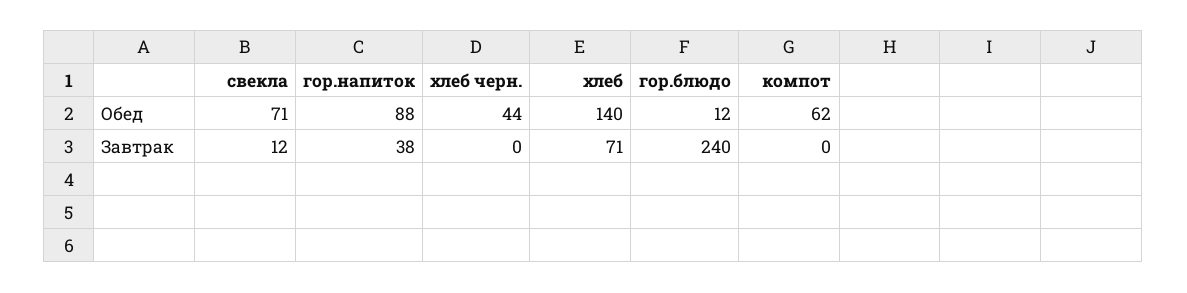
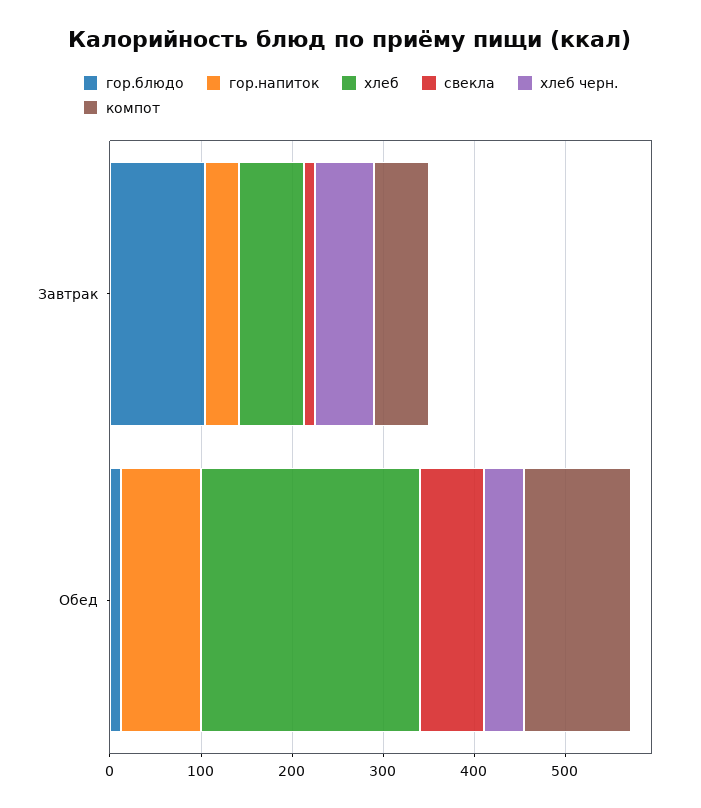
хлеб, Обед: 140 -> 240
компот, Обед: 62 -> 120
хлеб черн., Завтрак: 0 -> 60
гор.блюдо, Завтрак: 240 -> 100
компот, Завтрак: 0 -> 60

